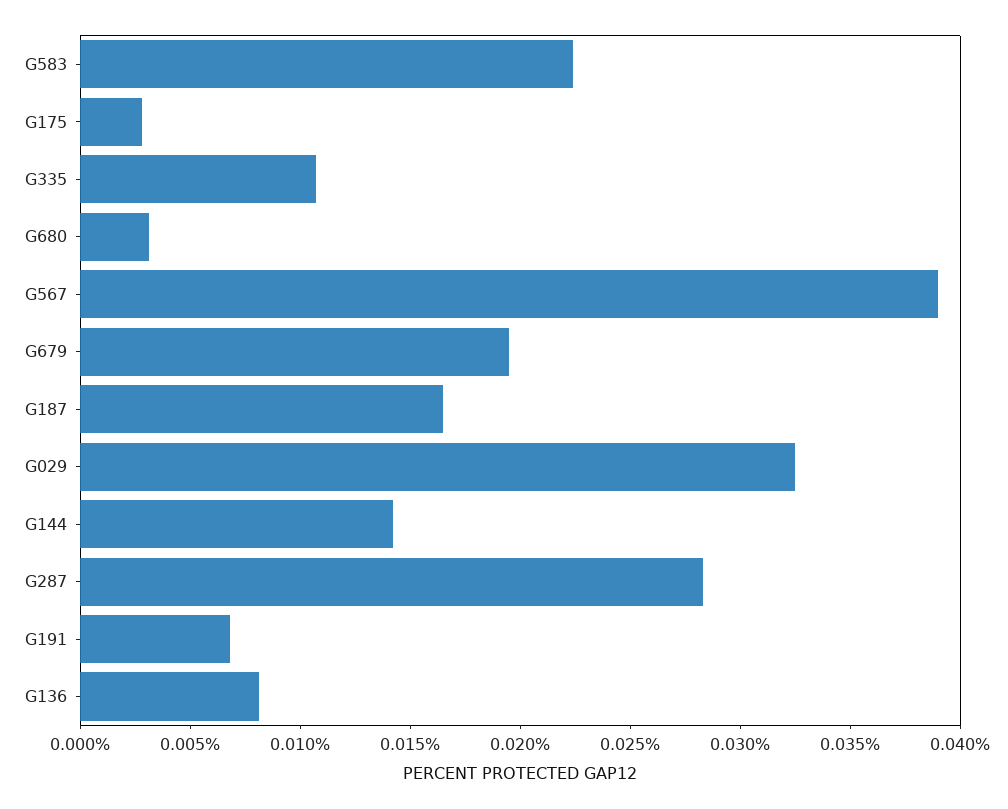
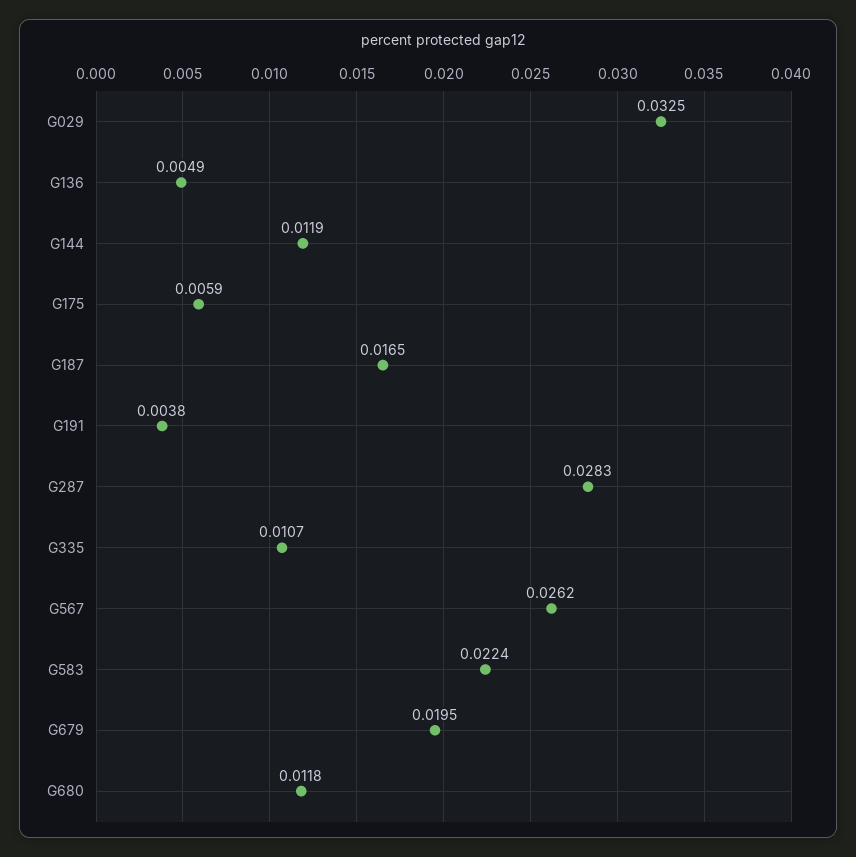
G175: 0.003 -> 0.0059
G680: 0.003 -> 0.0118
G567: 0.039 -> 0.0262
G144: 0.014 -> 0.0119
G191: 0.007 -> 0.0038
G136: 0.008 -> 0.0049

